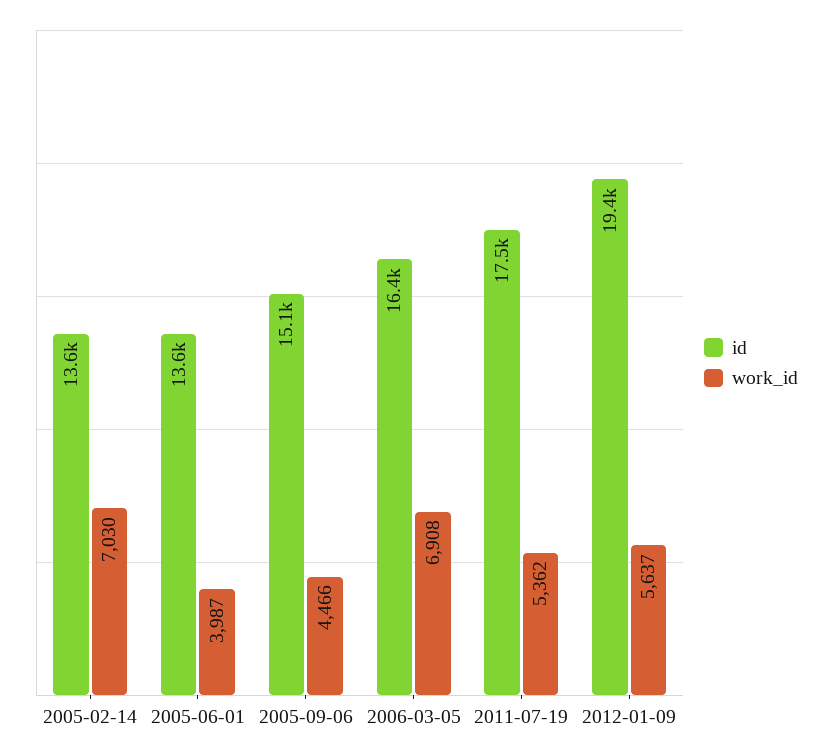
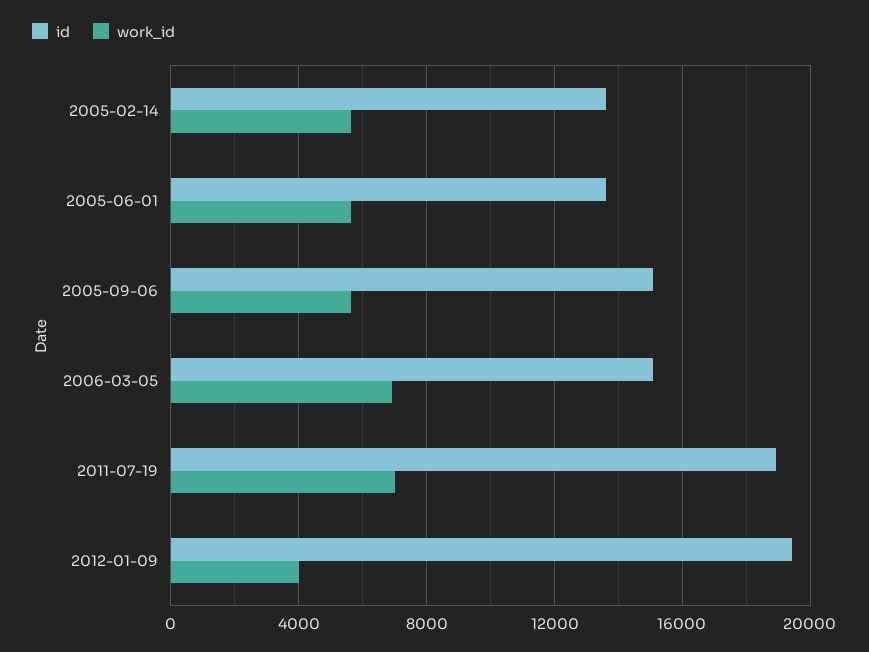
work_id, 2005-02-14: 7030 -> 5500
work_id, 2005-06-01: 3987 -> 5500
work_id, 2005-09-06: 4466 -> 5500
id, 2006-03-05: 16400 -> 15000
id, 2011-07-19: 17500 -> 19000
work_id, 2011-07-19: 5362 -> 7000
work_id, 2012-01-09: 5637 -> 4000

